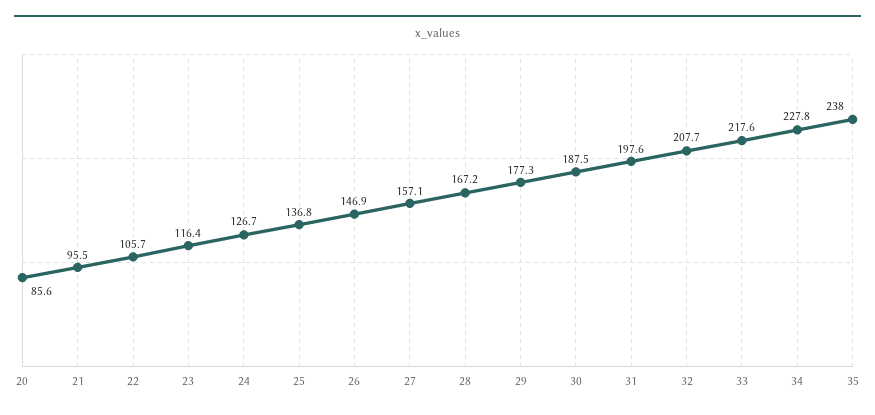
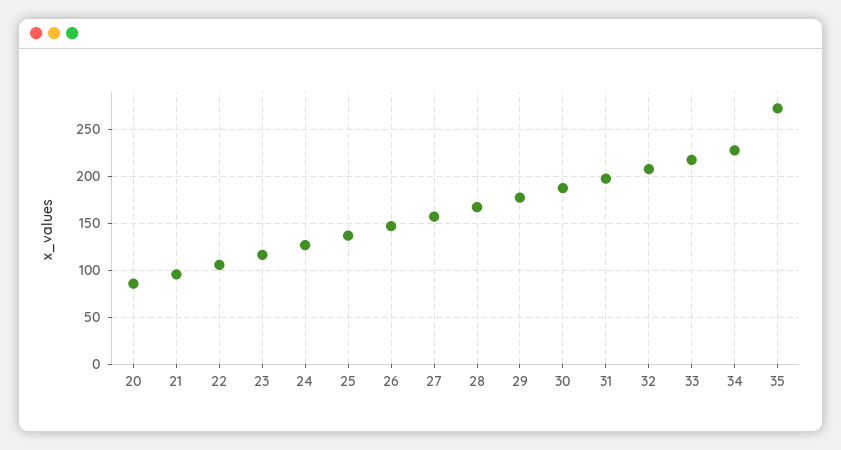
35: 238 -> 270

